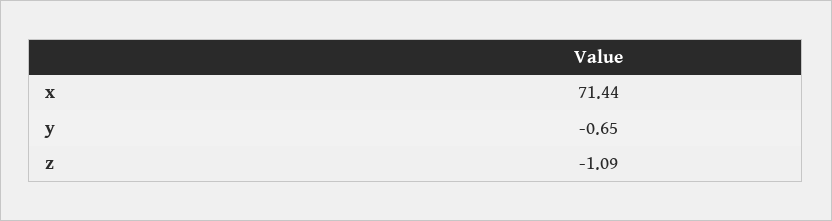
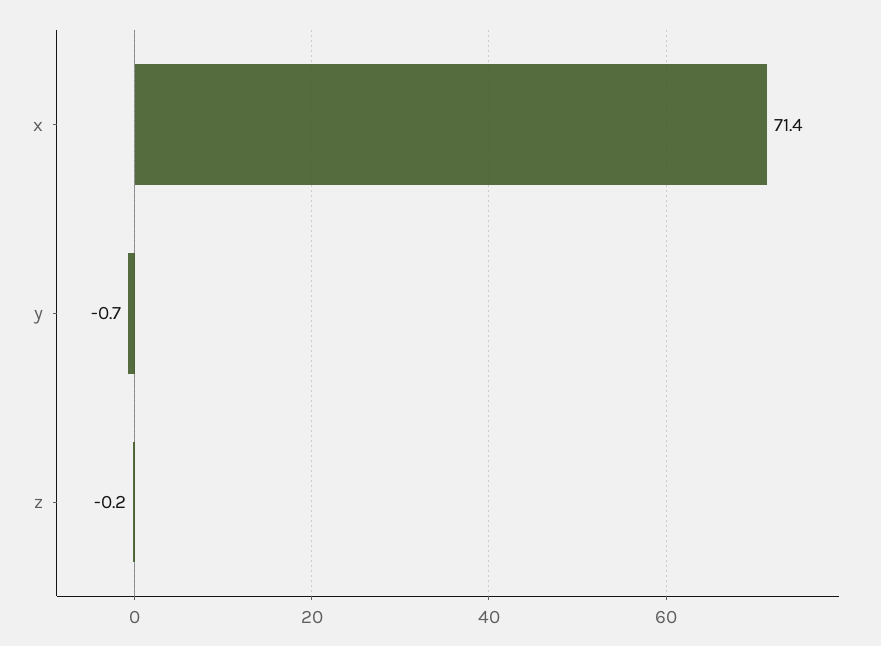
z: -1.09 -> -0.2

